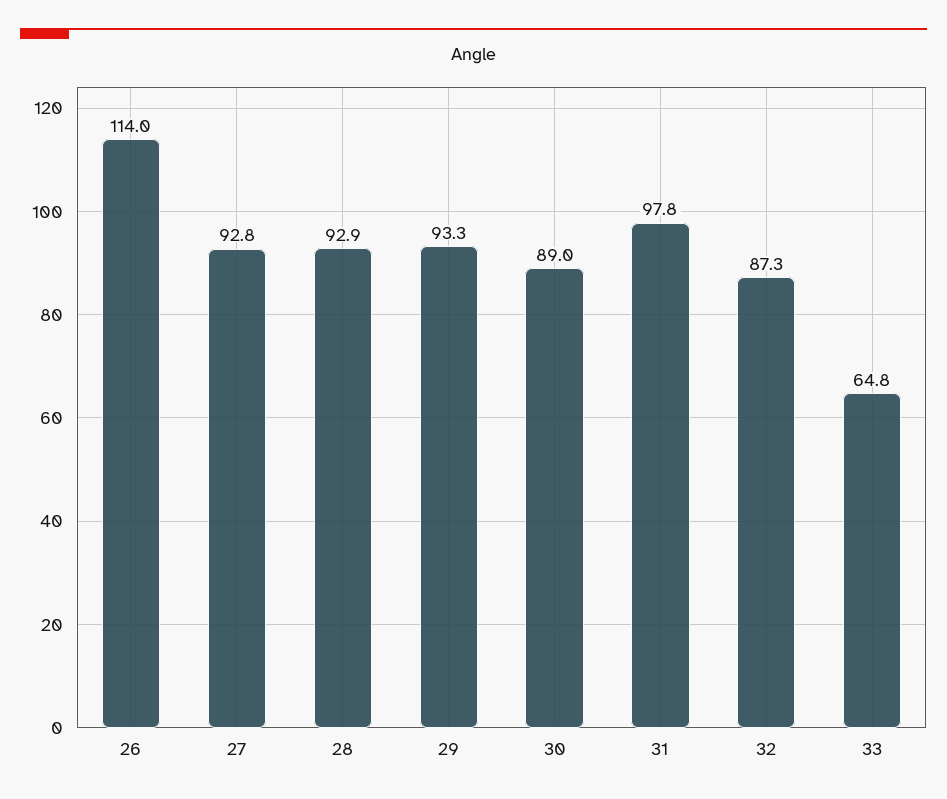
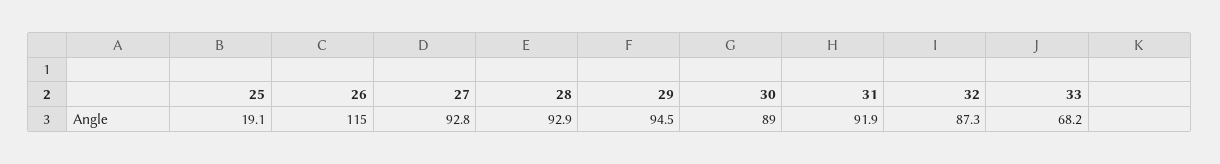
26: 114 -> 115
29: 93.3 -> 94.5
31: 97.8 -> 91.9
33: 64.8 -> 68.2
25: none -> 19.1

